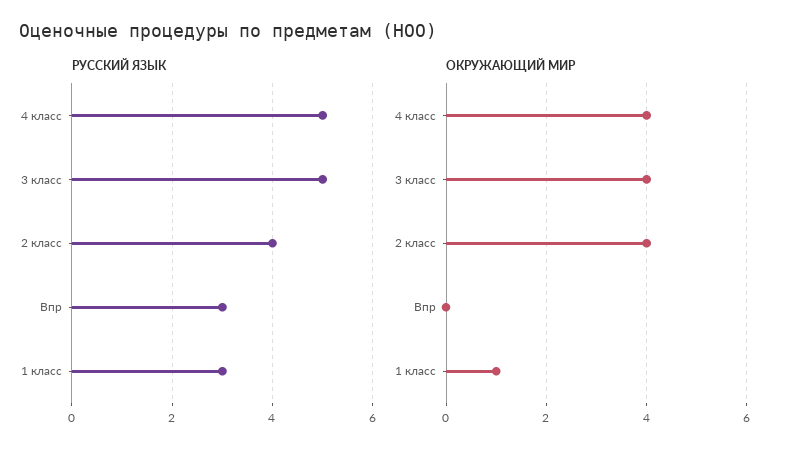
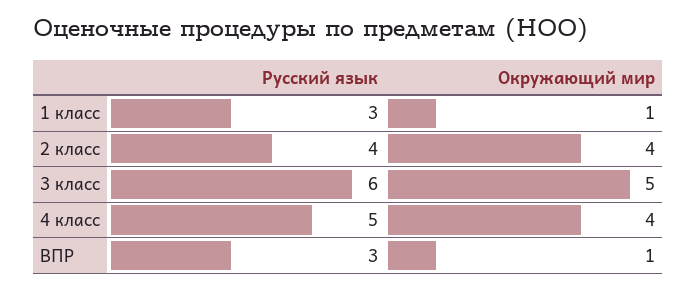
РУССКИЙ ЯЗЫК, 3 класс: 5 -> 6
ОКРУЖАЮЩИЙ МИР, 3 класс: 4 -> 5
ОКРУЖАЮЩИЙ МИР, Впр: 0 -> 1

